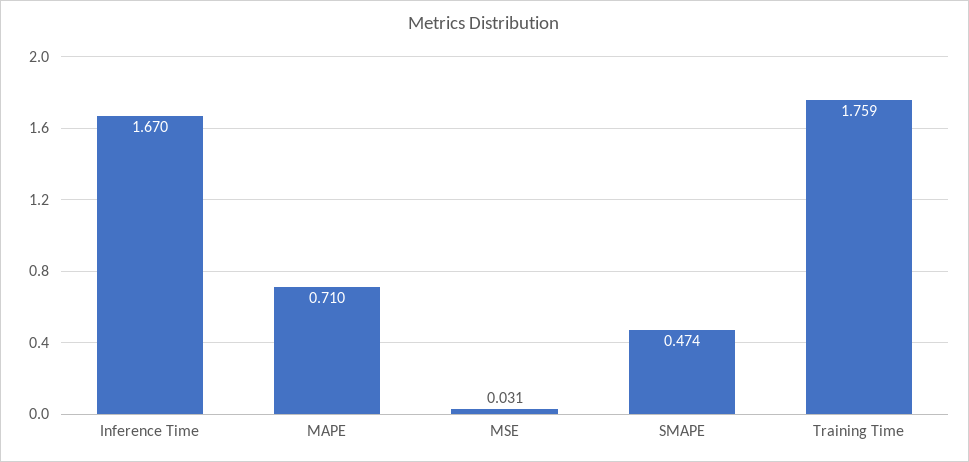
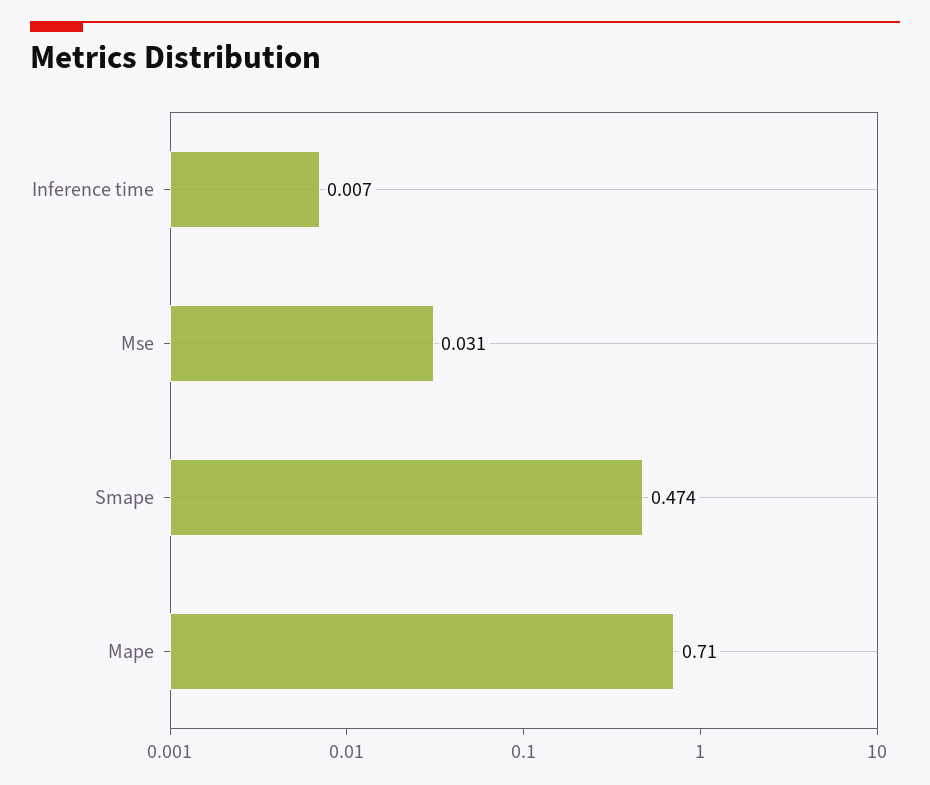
Inference Time: 1.67 -> 0.007
Training Time: 1.759 -> none

